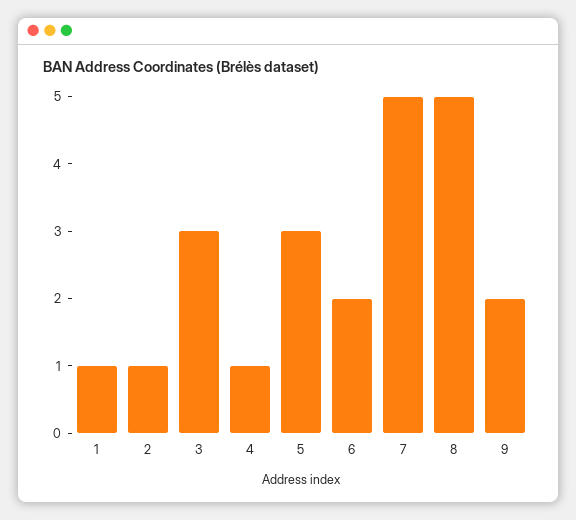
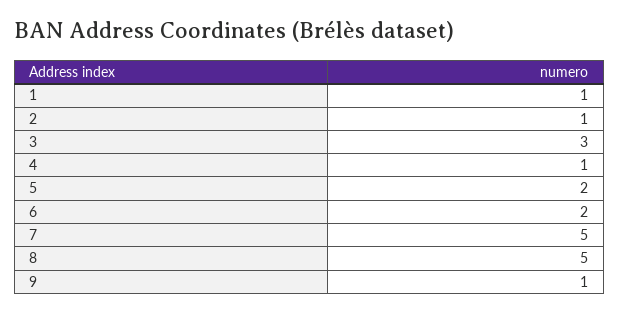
5: 3 -> 2
9: 2 -> 1

